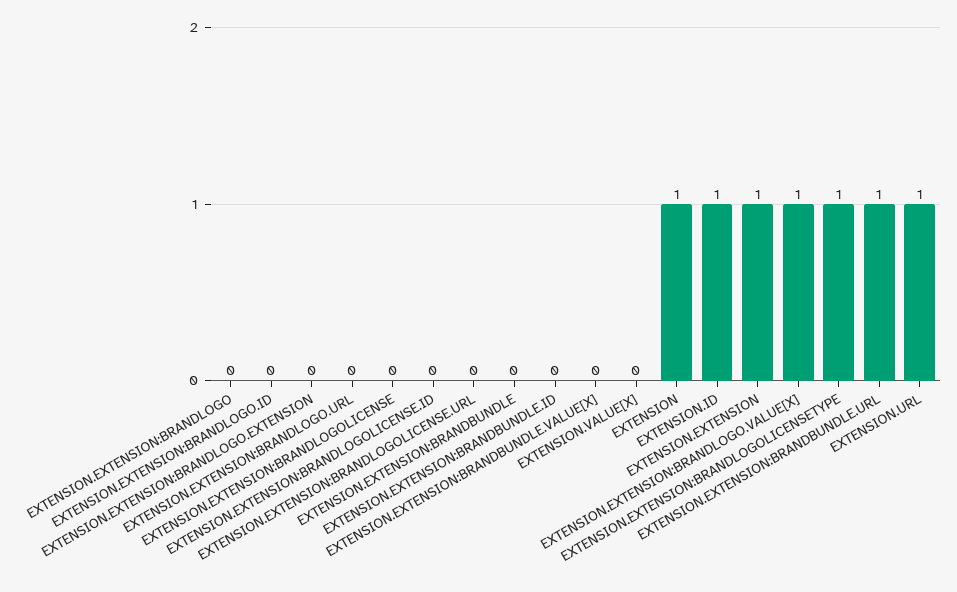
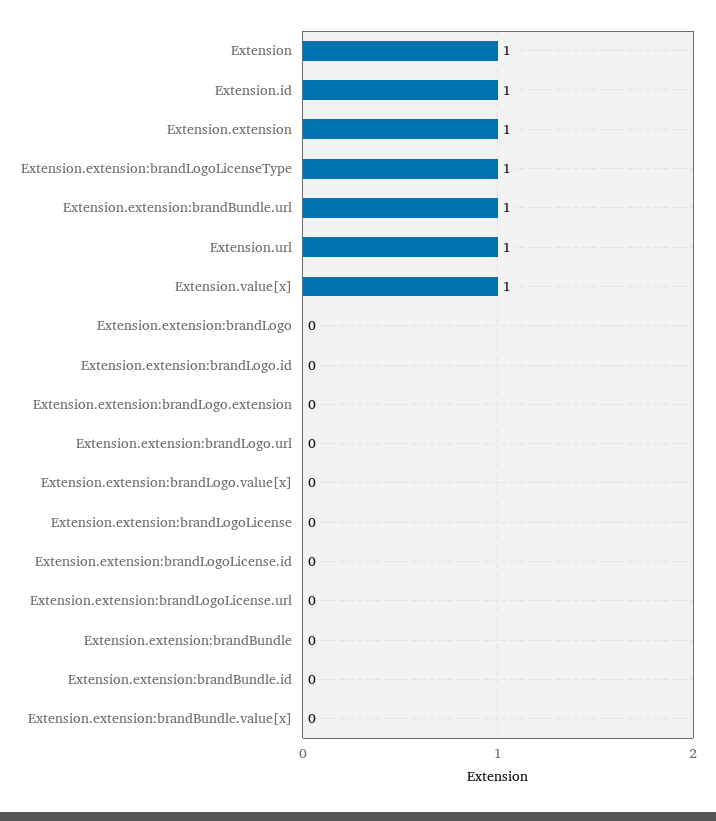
EXTENSION.VALUE[X]: 0 -> 1
EXTENSION.EXTENSION:BRANDLOGO.VALUE[X]: 1 -> 0

